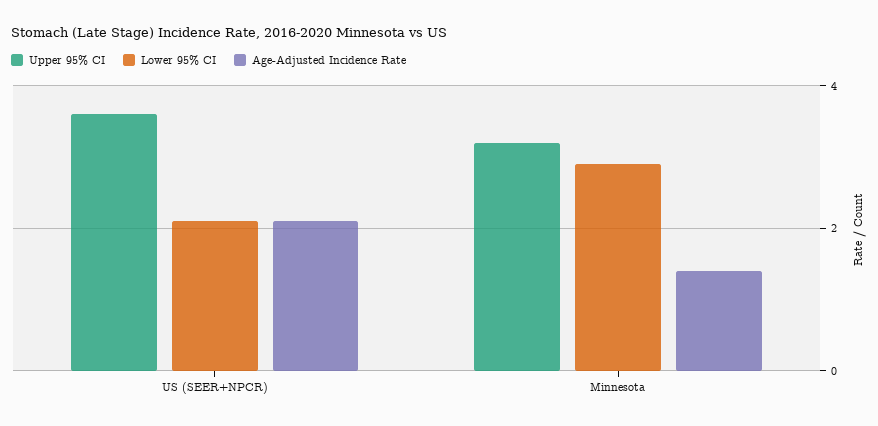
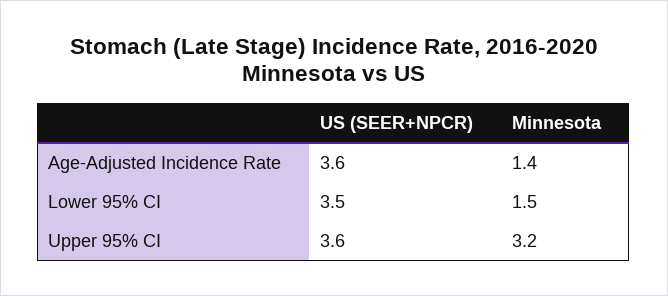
Lower 95% CI, US (SEER+NPCR): 2 -> 3.5
Age-Adjusted Incidence Rate, US (SEER+NPCR): 2 -> 3.6
Lower 95% CI, Minnesota: 3 -> 1.5

